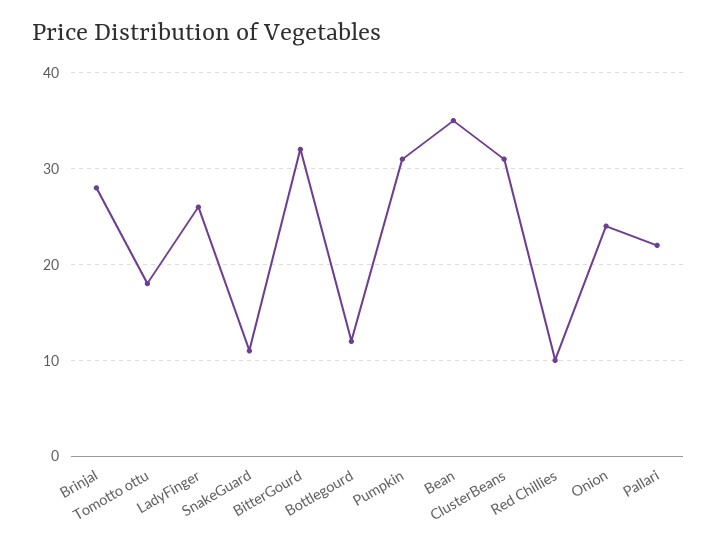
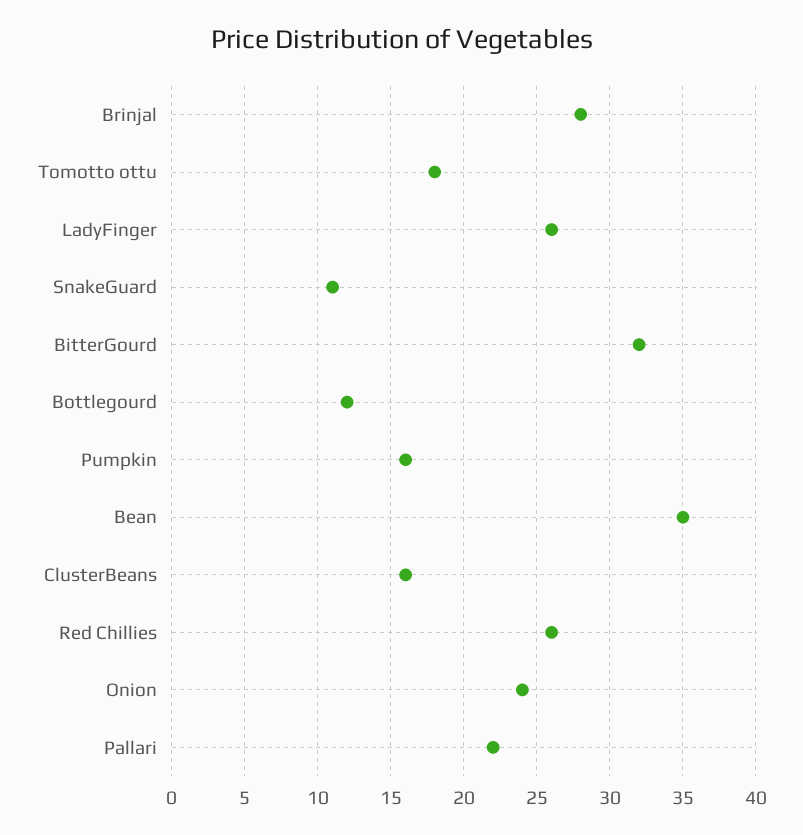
Pumpkin: 31 -> 16
ClusterBeans: 31 -> 16
Red Chillies: 10 -> 26

